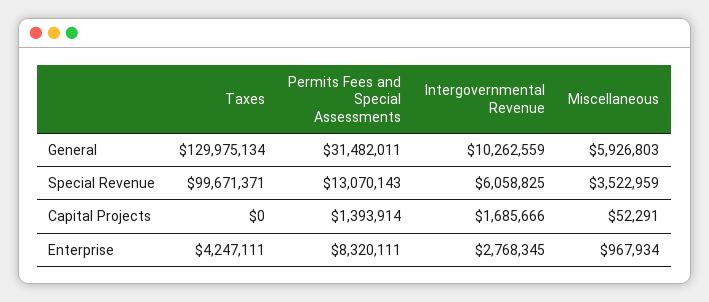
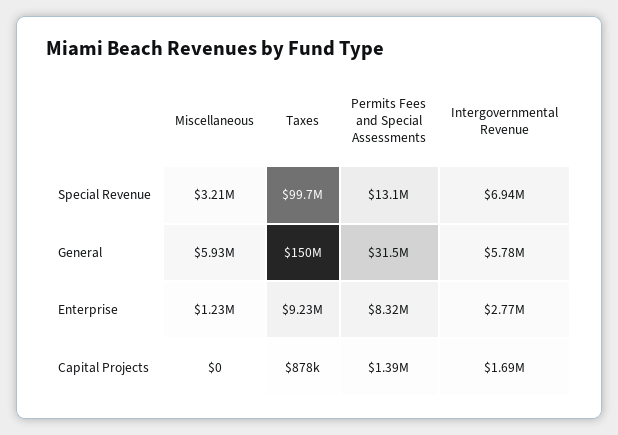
Taxes, General: 129975134 -> 150000000
Intergovernmental Revenue, General: 10262559 -> 5780000
Intergovernmental Revenue, Special Revenue: 6058825 -> 6940000
Miscellaneous, Special Revenue: 3522959 -> 3210000
Taxes, Capital Projects: 0 -> 878000
Miscellaneous, Capital Projects: 52291 -> 0
Taxes, Enterprise: 4247111 -> 9230000
Miscellaneous, Enterprise: 967934 -> 1230000

